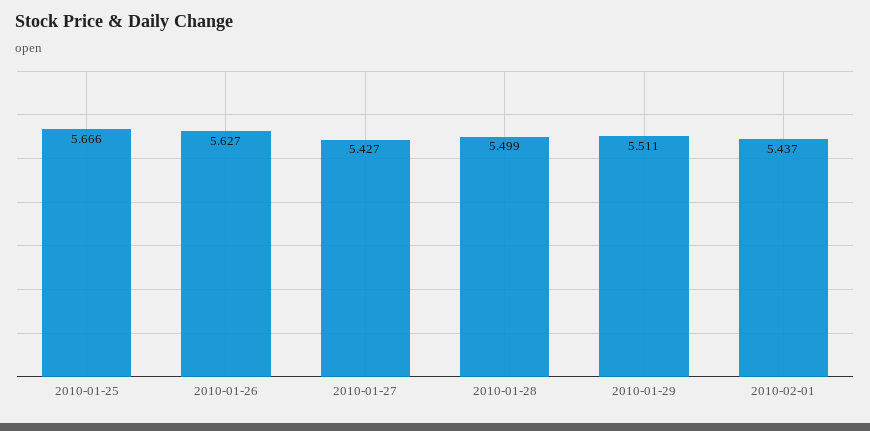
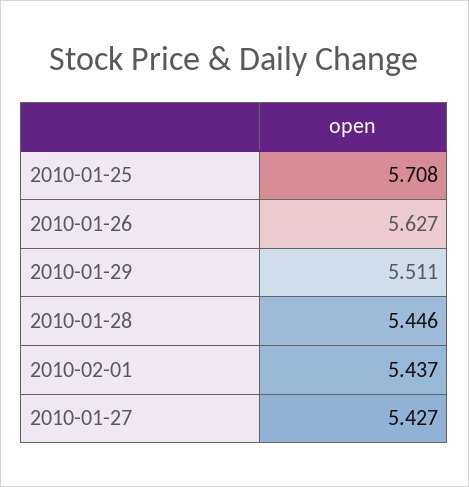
2010-01-25: 5.666 -> 5.708
2010-01-28: 5.499 -> 5.446

